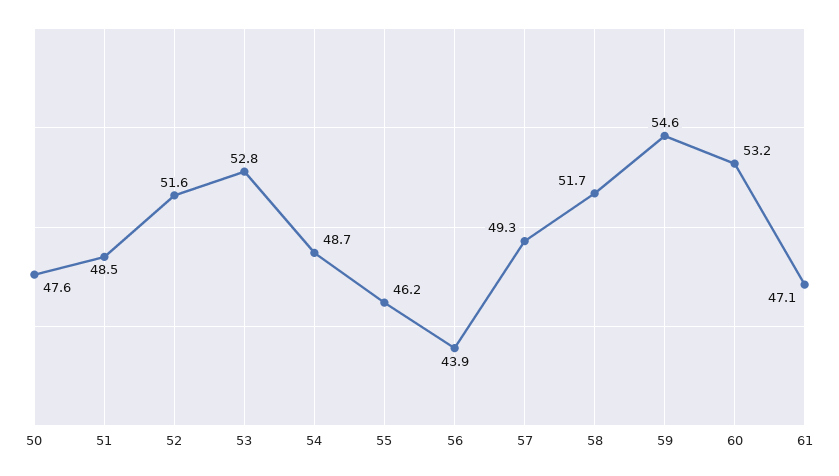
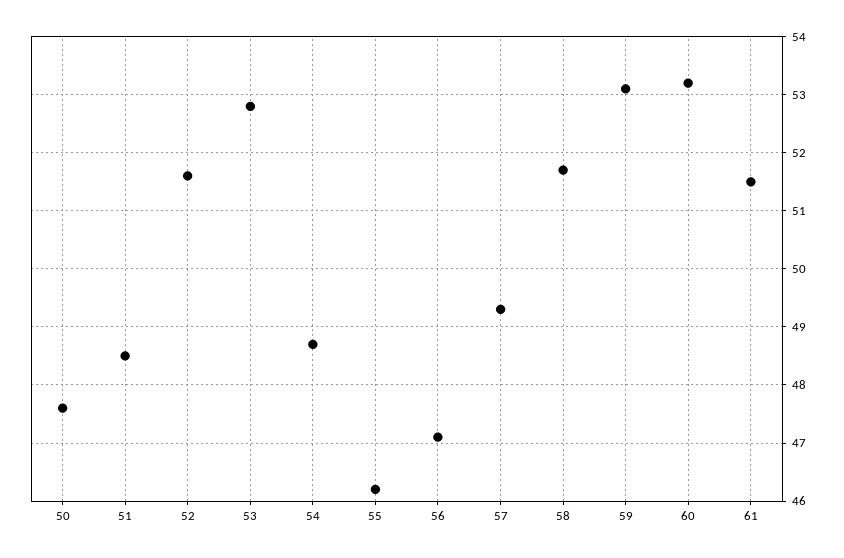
56: 43.9 -> 47
59: 54.6 -> 53
61: 47.1 -> 51.5

